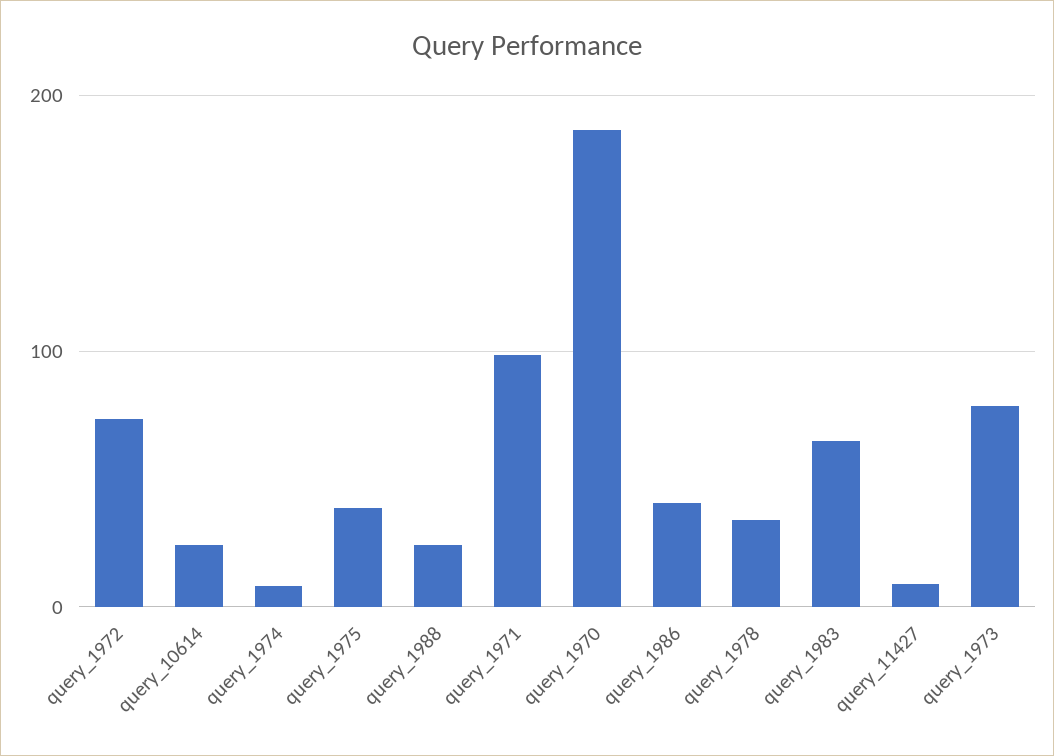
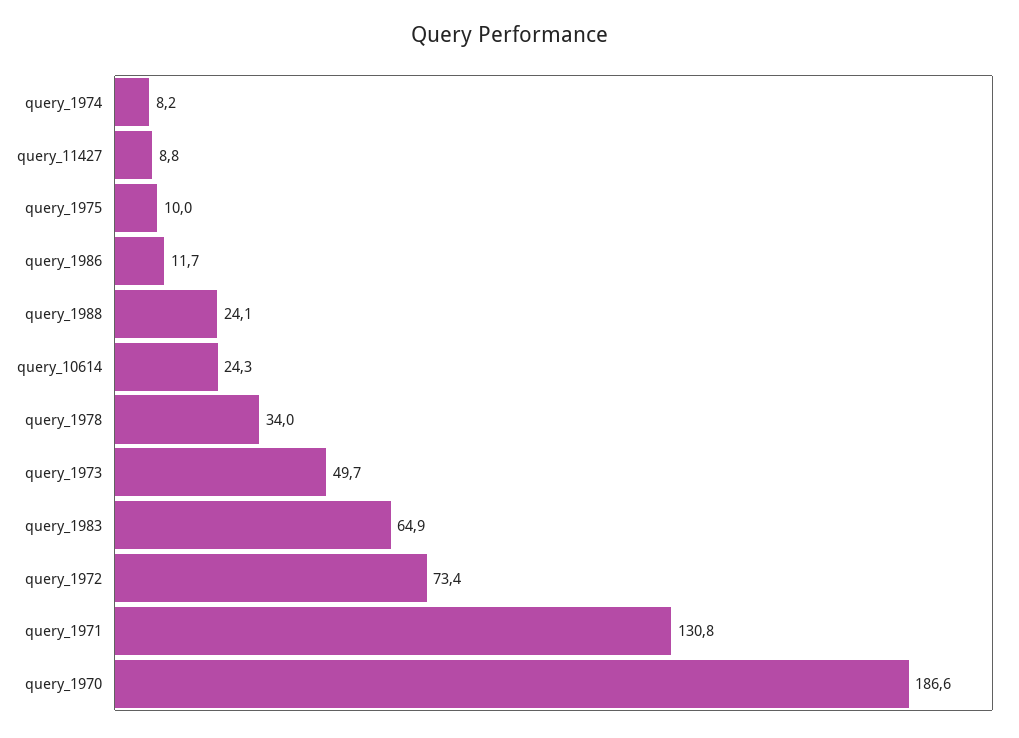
query_1975: 40 -> 10
query_1971: 100 -> 130.8
query_1986: 40 -> 11.7
query_1973: 80 -> 49.7

